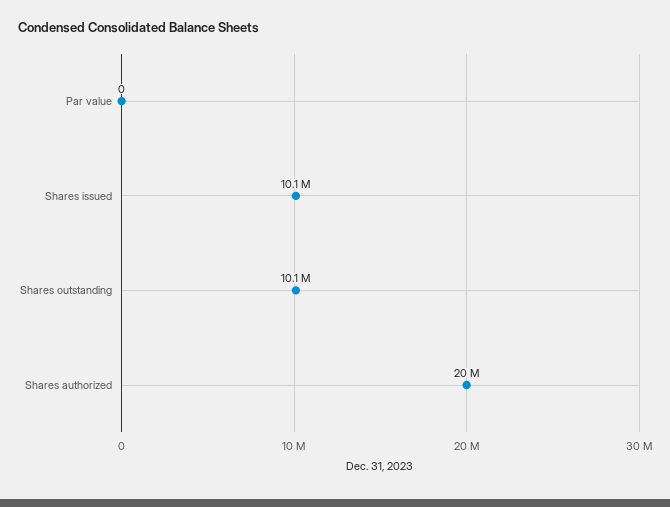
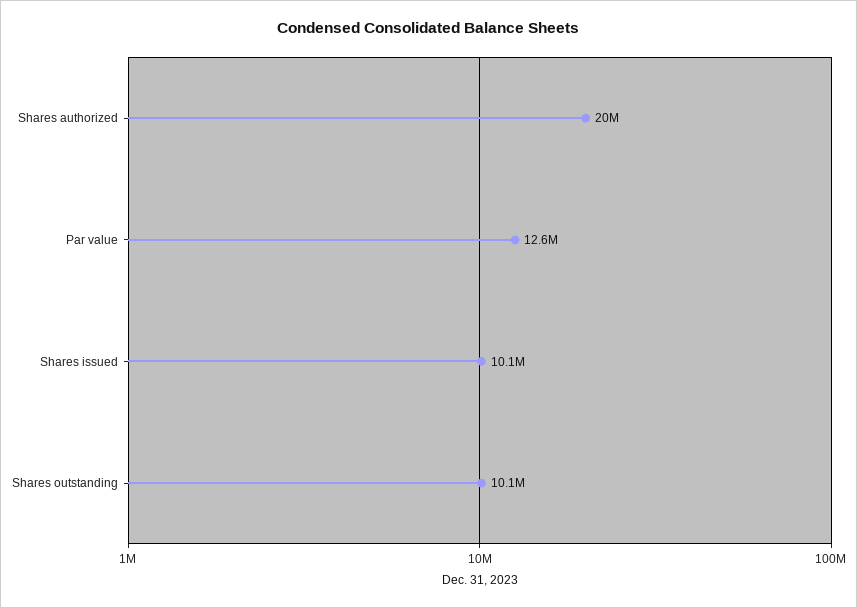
Par value: 0 -> 12600000

